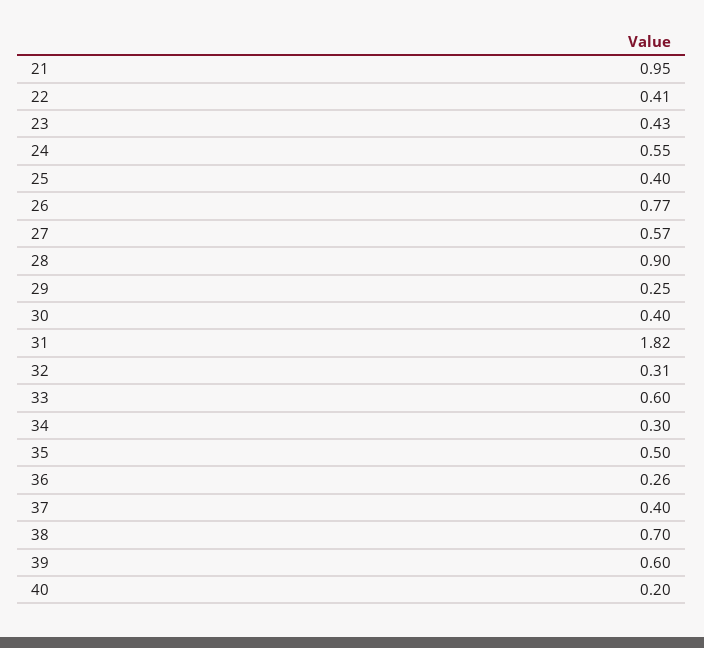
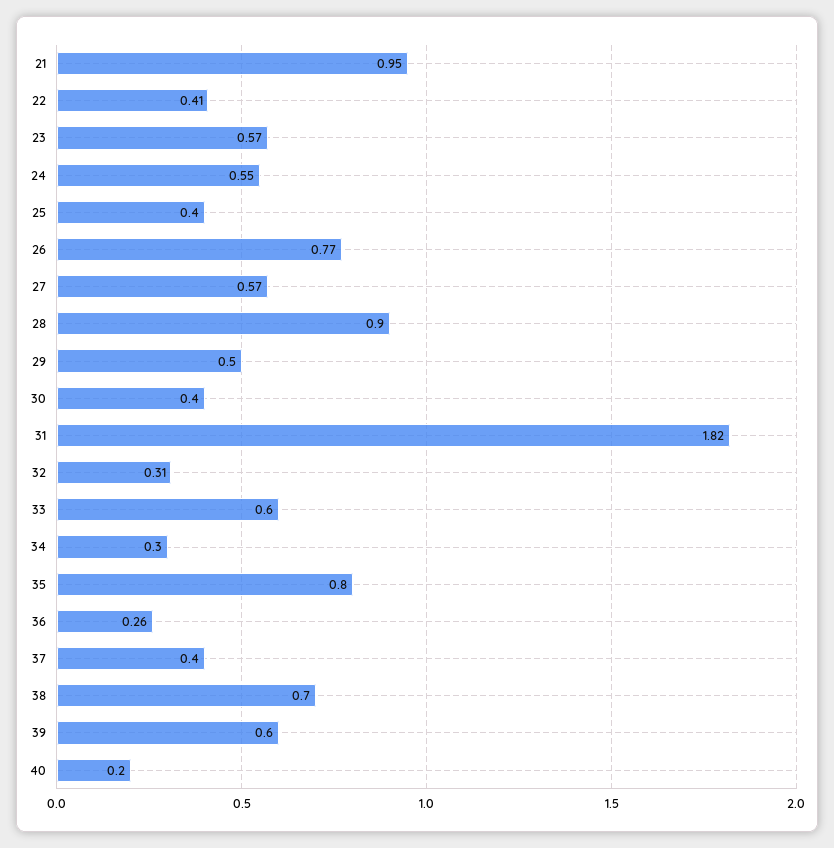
23: 0.43 -> 0.57
29: 0.25 -> 0.5
35: 0.5 -> 0.8

